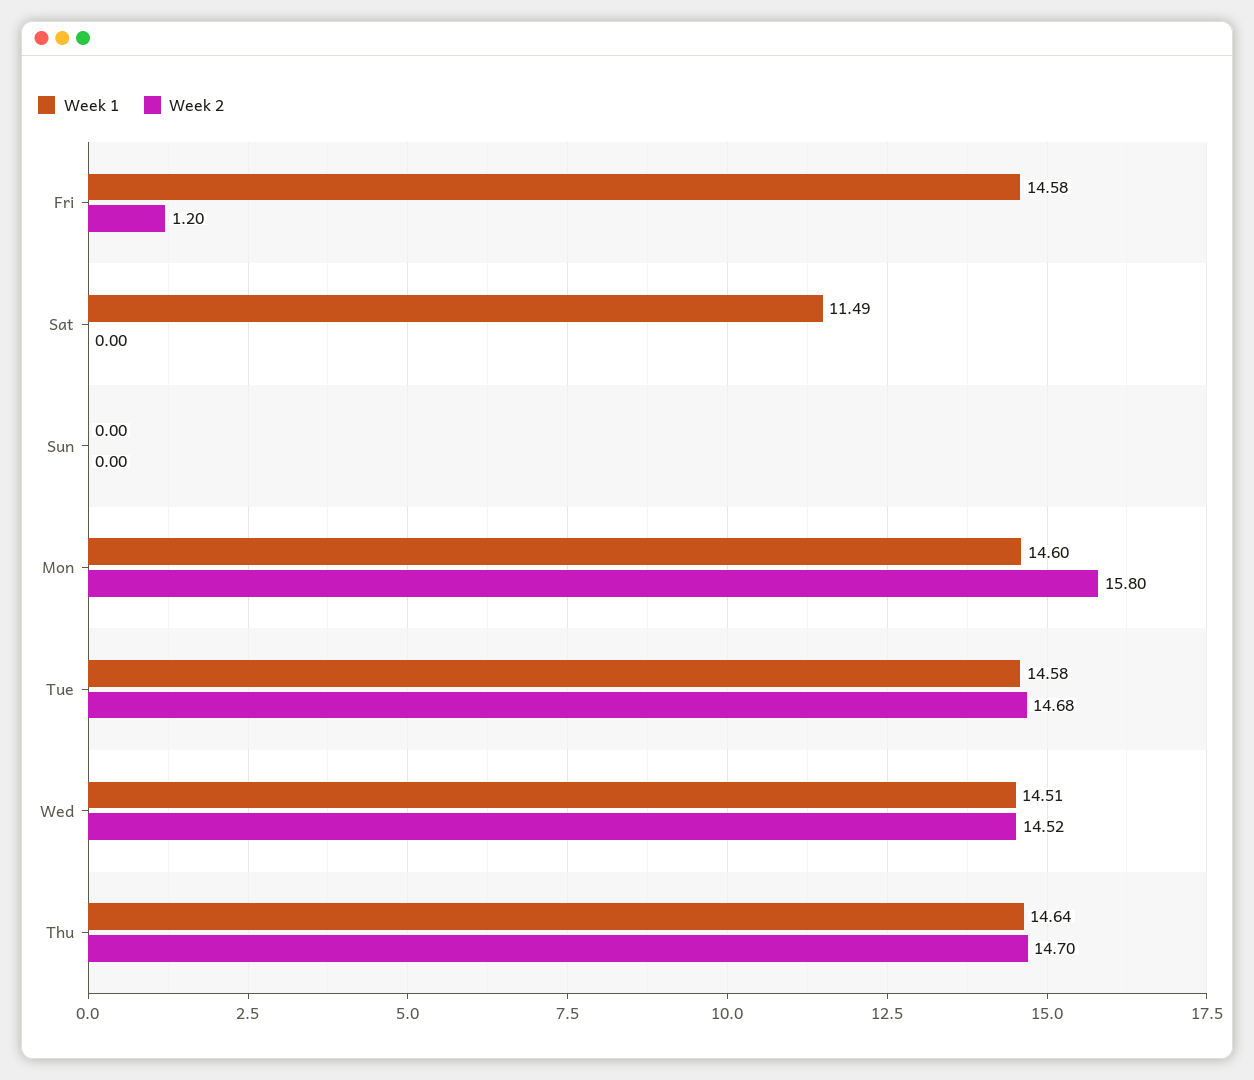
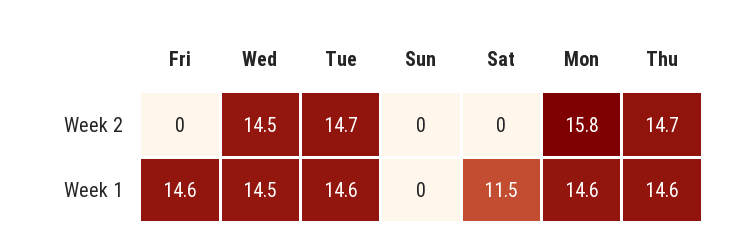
Week 2, Fri: 1.2 -> 0

